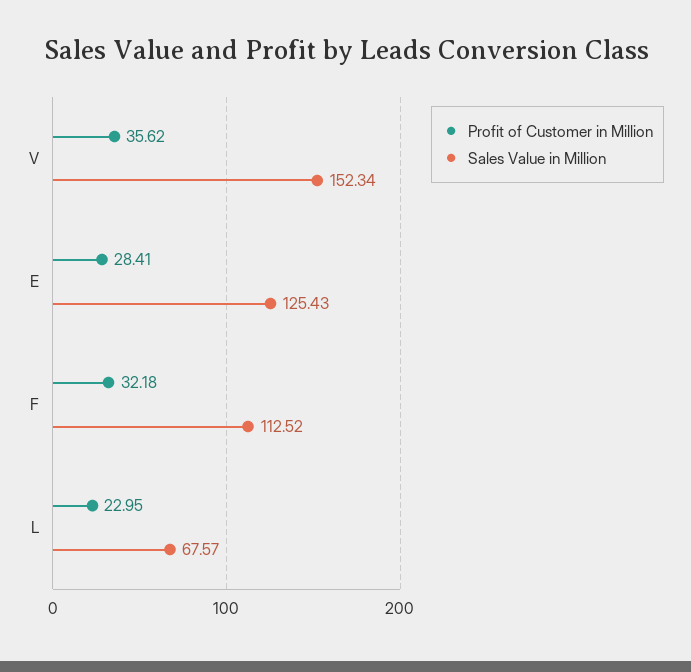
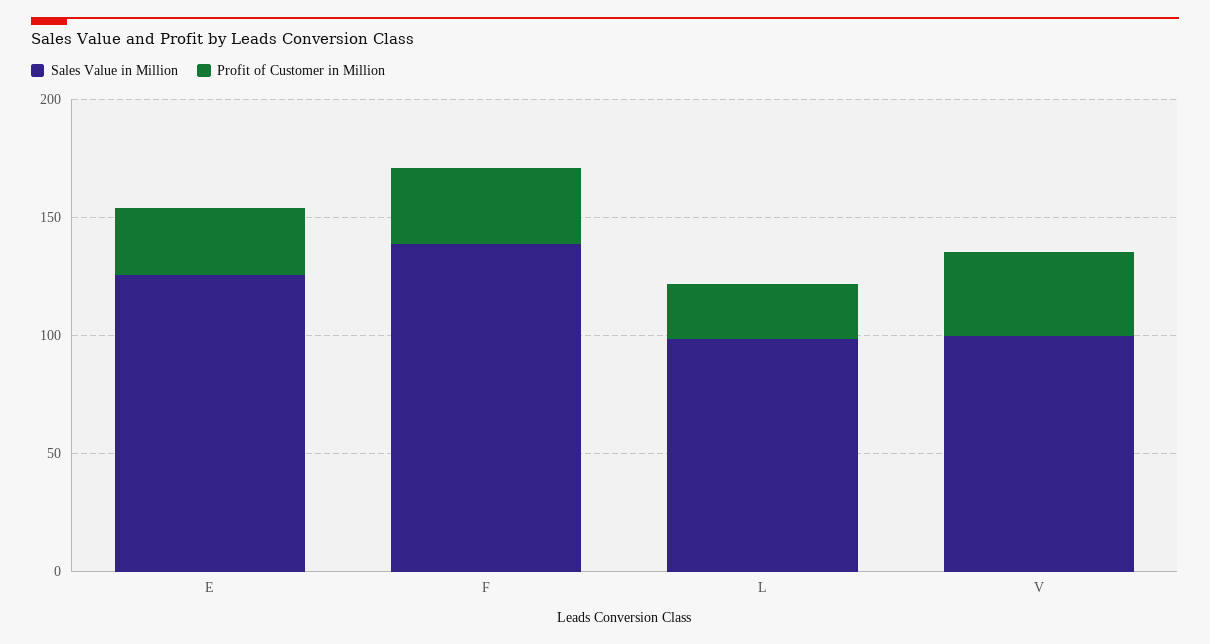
Sales Value in Million, V: 152.34 -> 100
Sales Value in Million, F: 112.52 -> 140
Sales Value in Million, L: 67.57 -> 100

